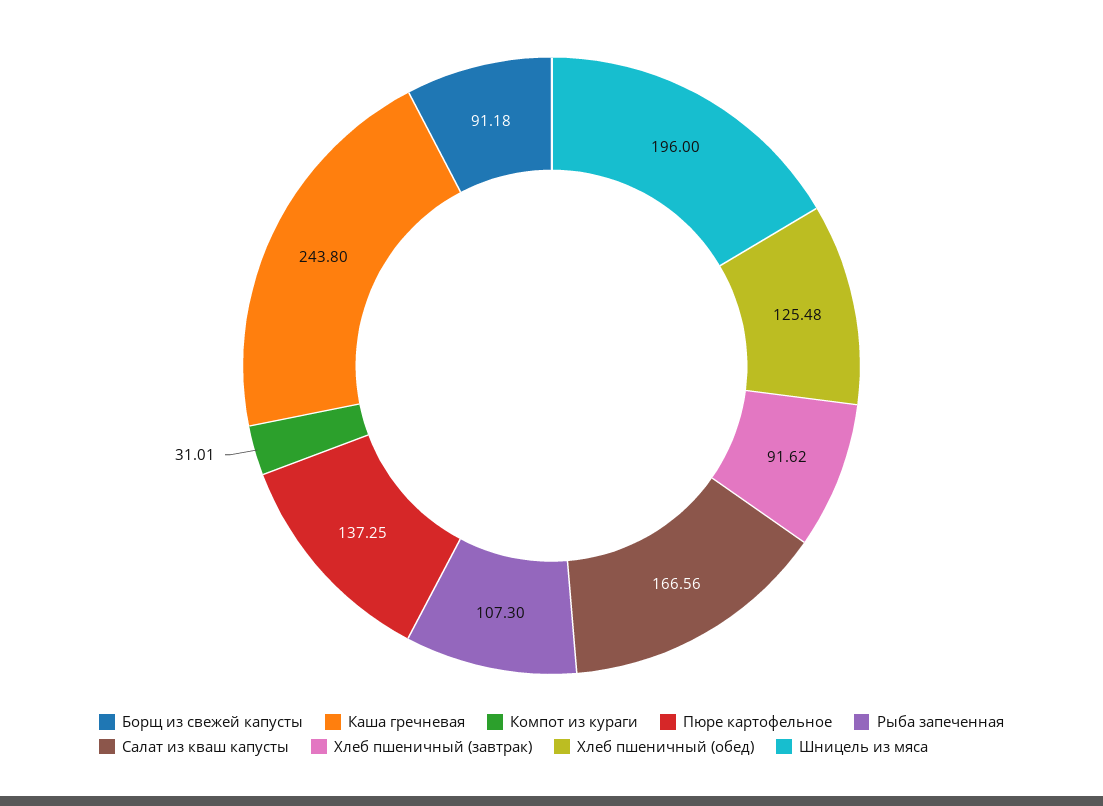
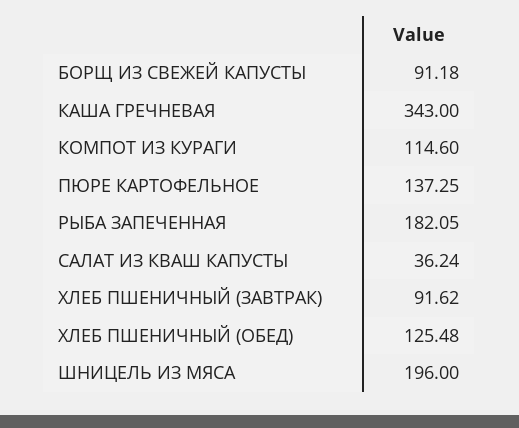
Каша гречневая: 243.8 -> 343
Компот из кураги: 31.01 -> 114.6
Рыба запеченная: 107.3 -> 182.05
Салат из кваш капусты: 166.56 -> 36.24

